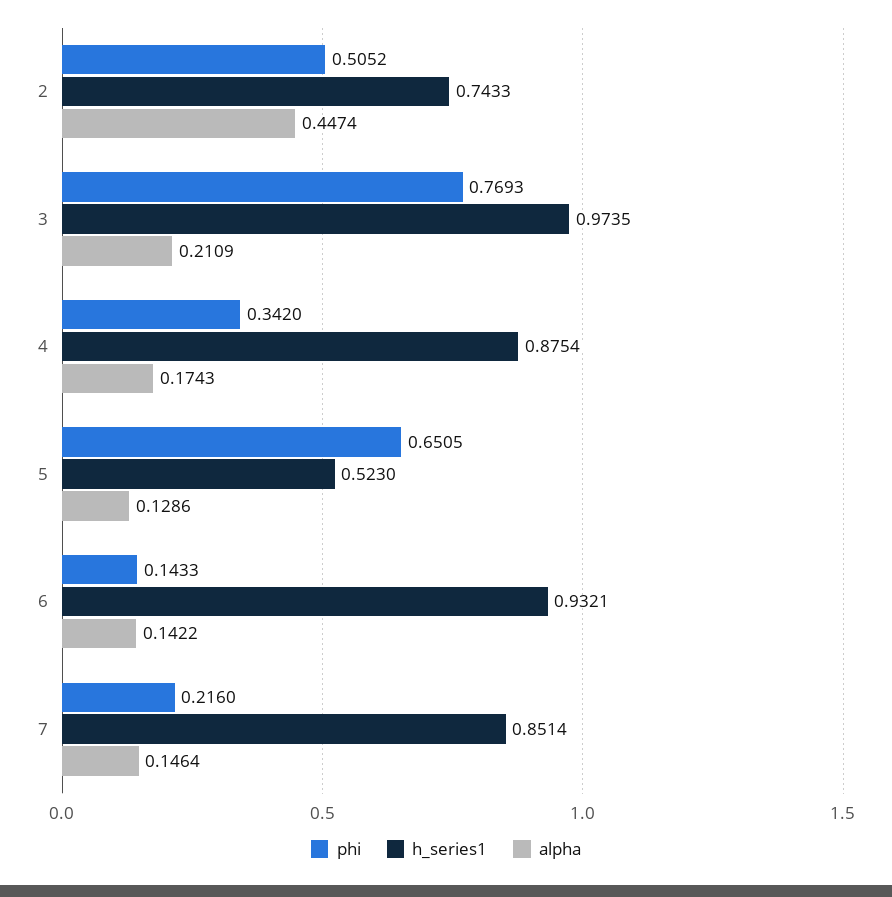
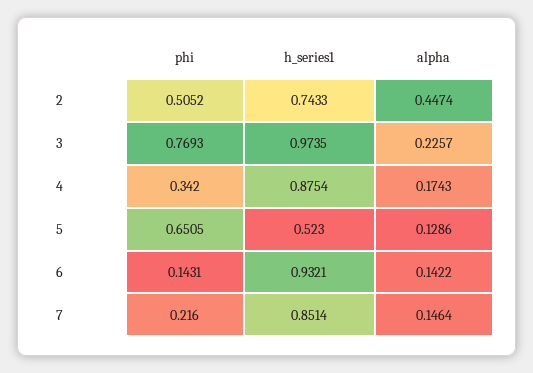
alpha, 3: 0.2109 -> 0.2257
phi, 6: 0.1433 -> 0.1431

